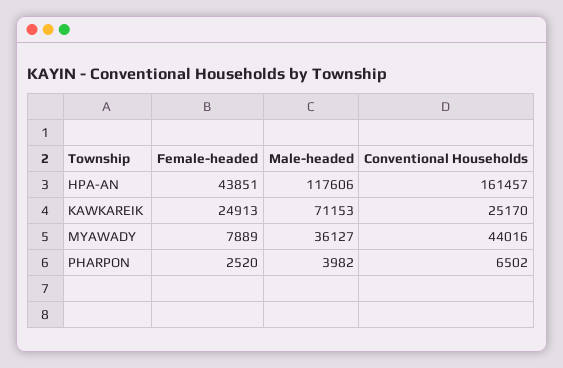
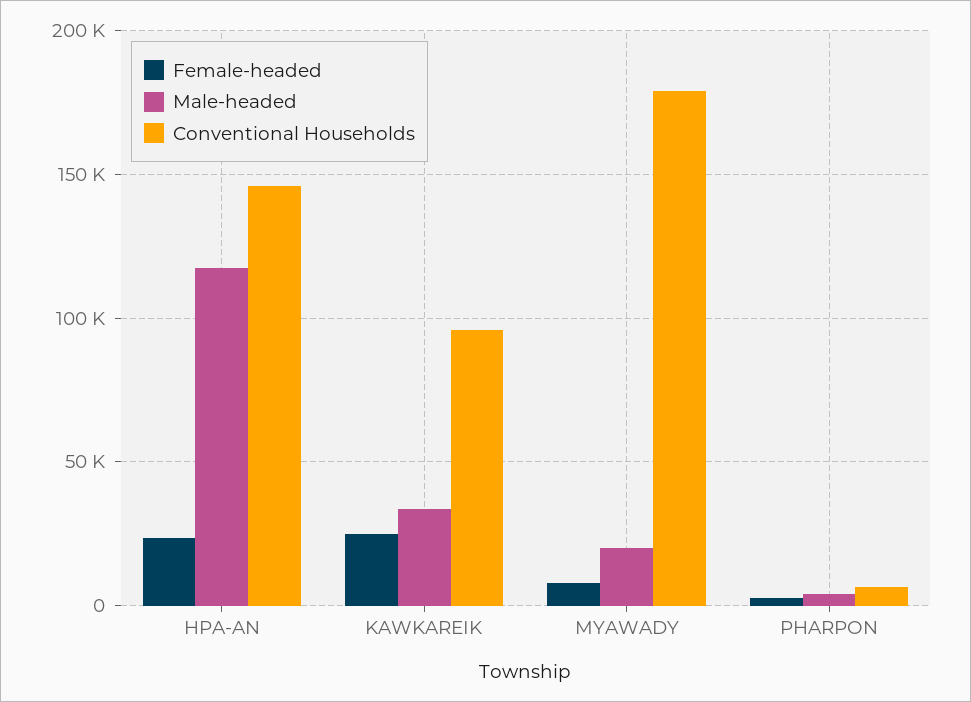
Female-headed, HPA-AN: 43851 -> 25000
Conventional Households, HPA-AN: 161457 -> 145000
Male-headed, KAWKAREIK: 71153 -> 35000
Conventional Households, KAWKAREIK: 25170 -> 95000
Male-headed, MYAWADY: 36127 -> 20000
Conventional Households, MYAWADY: 44016 -> 180000

